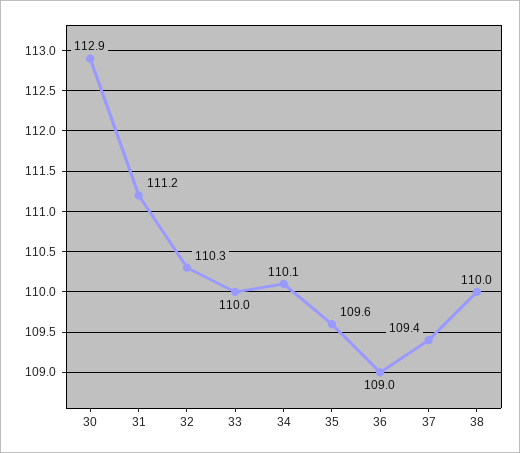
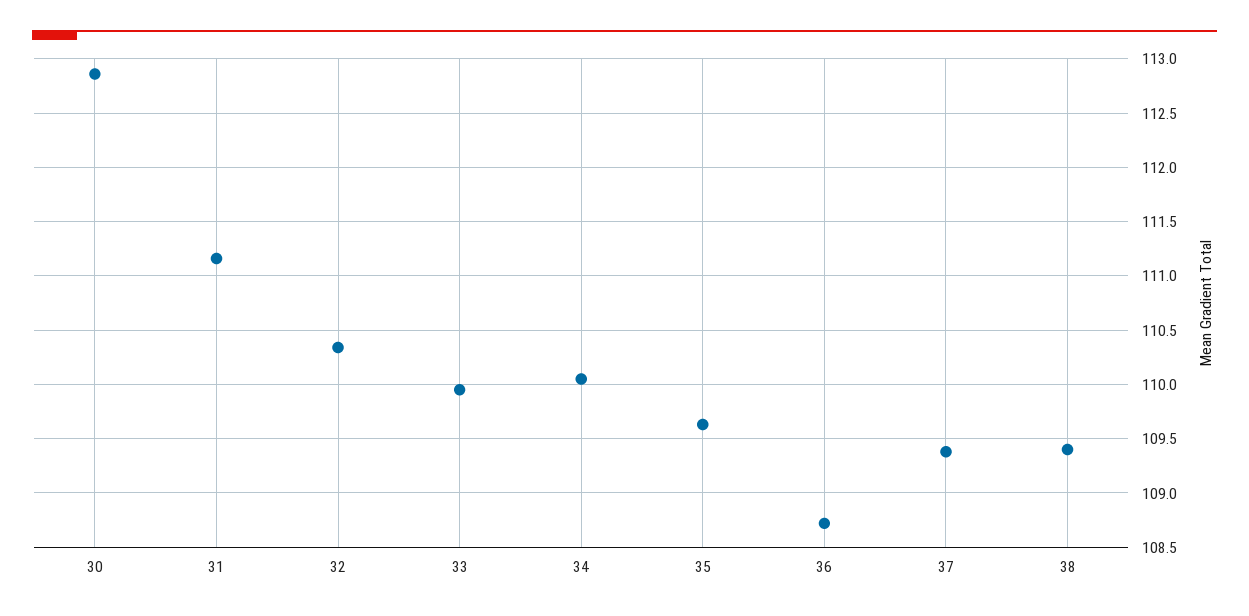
36: 109 -> 108.7
38: 110 -> 109.4

